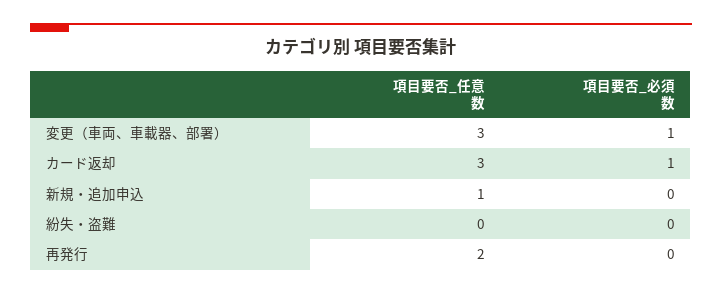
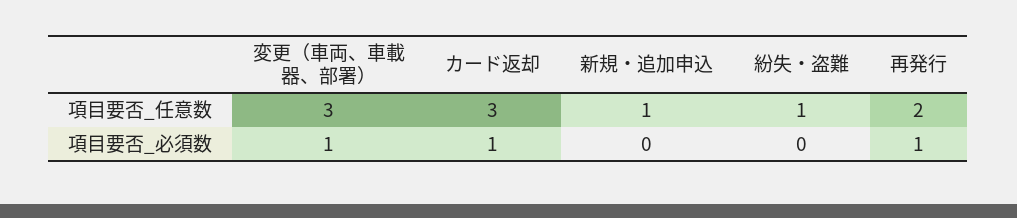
項目要否_任意数, 紛失・盗難: 0 -> 1
項目要否_必須数, 再発行: 0 -> 1

